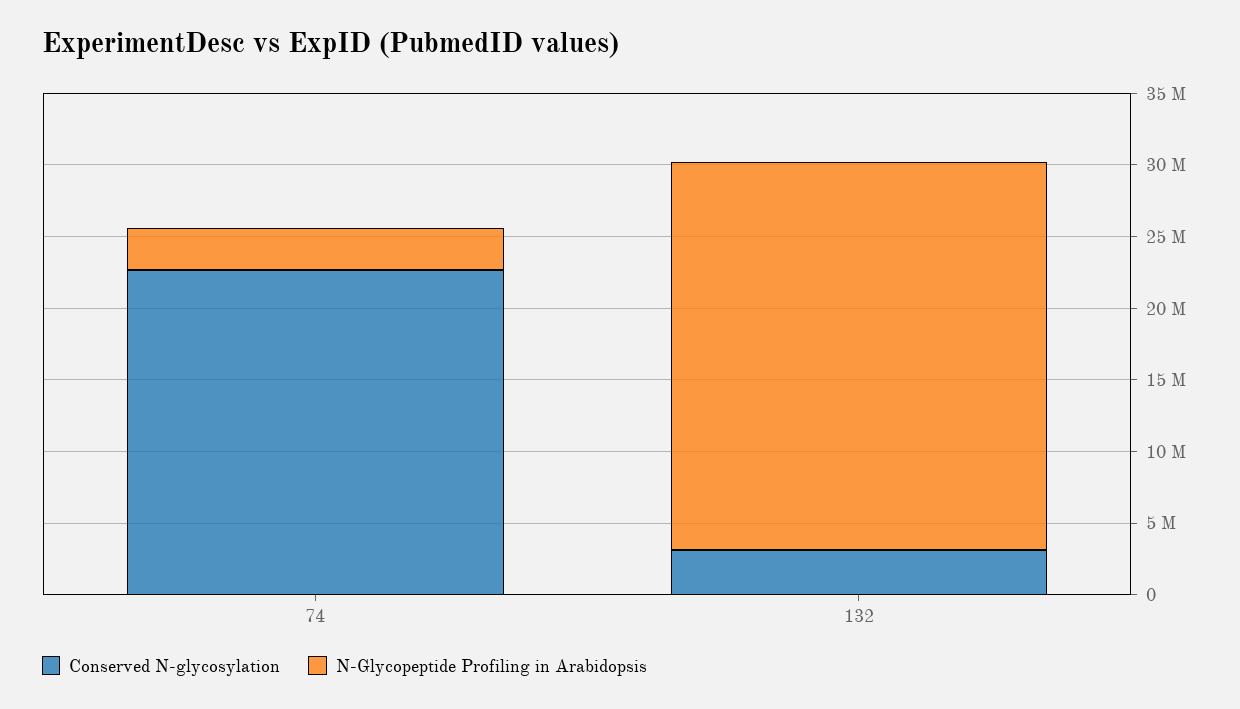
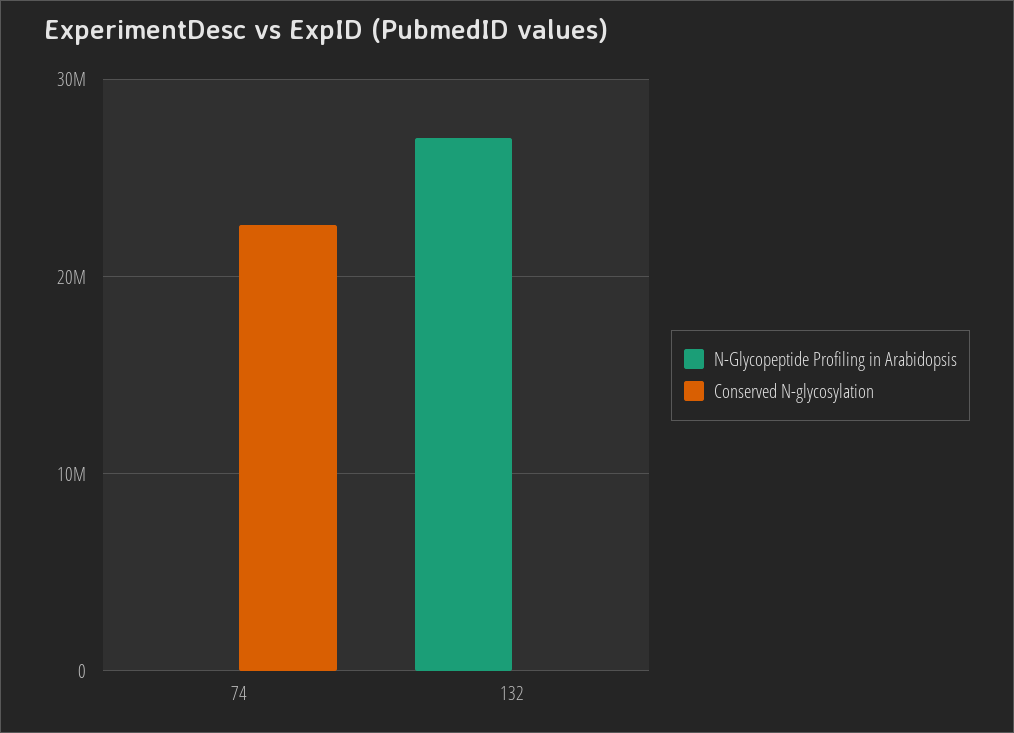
N-Glycopeptide Profiling in Arabidopsis, 74: 3000000 -> 0
Conserved N-glycosylation, 132: 3000000 -> 0

